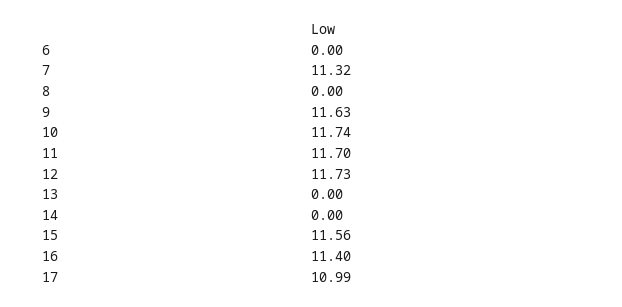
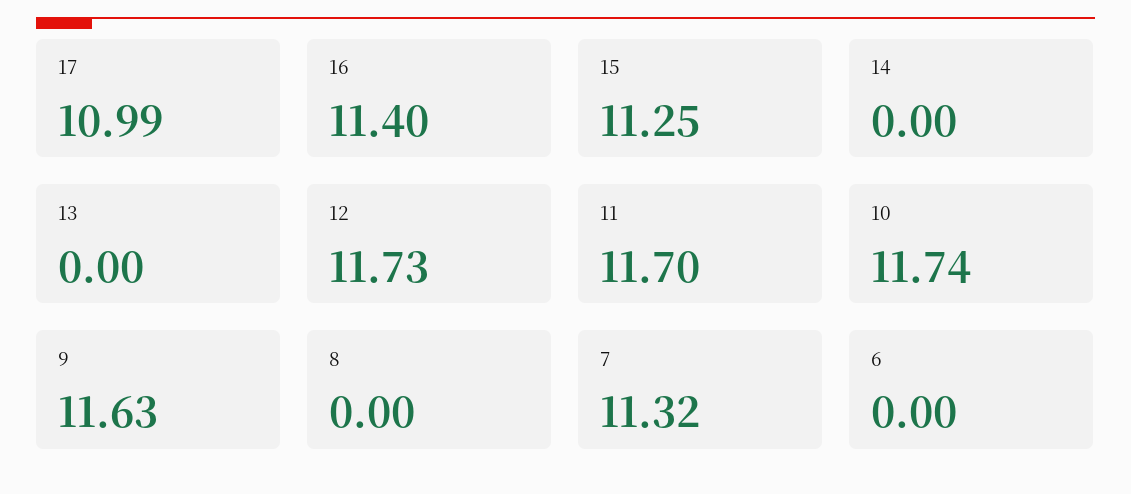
15: 11.56 -> 11.25

